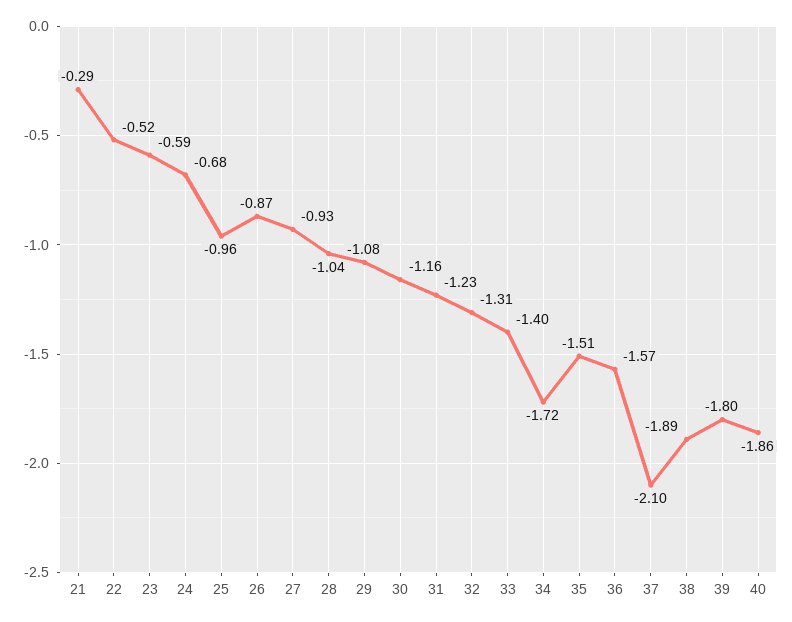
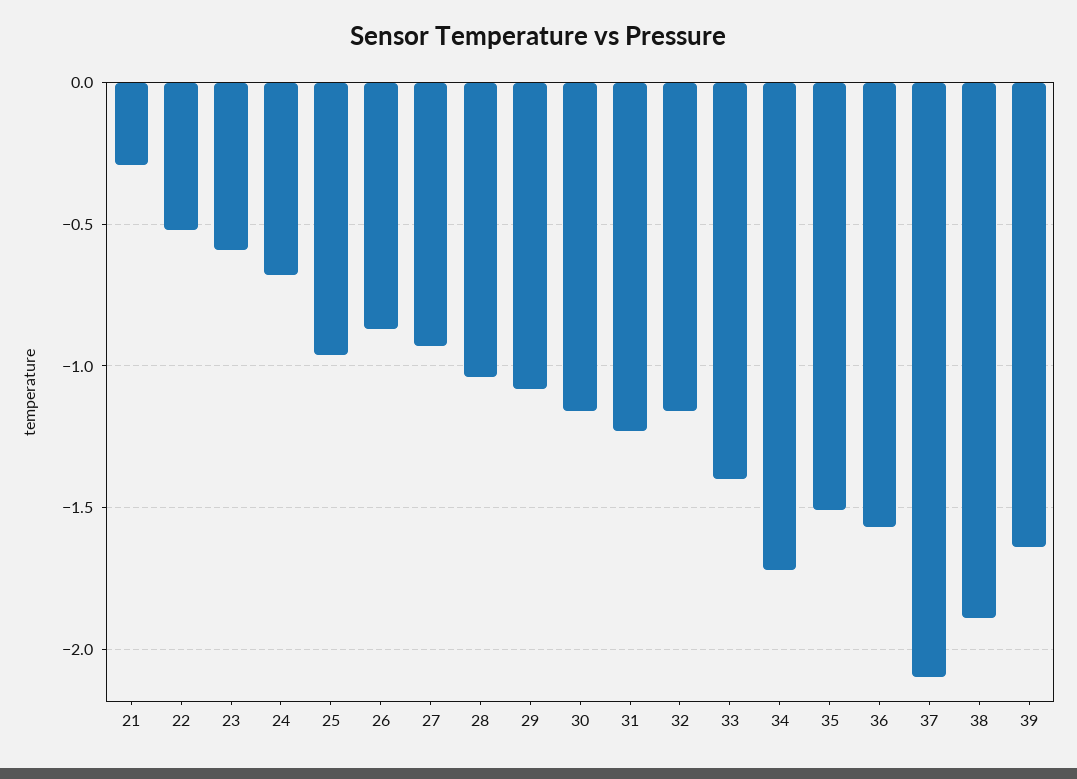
32: -1.31 -> -1.15
39: -1.8 -> -1.65
40: -1.86 -> none

